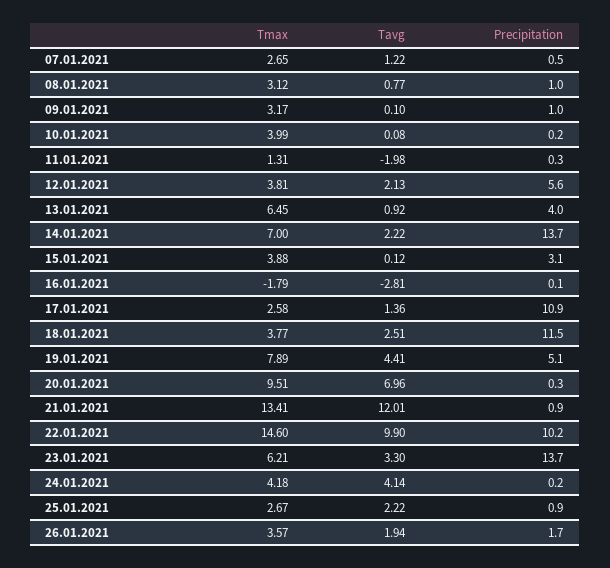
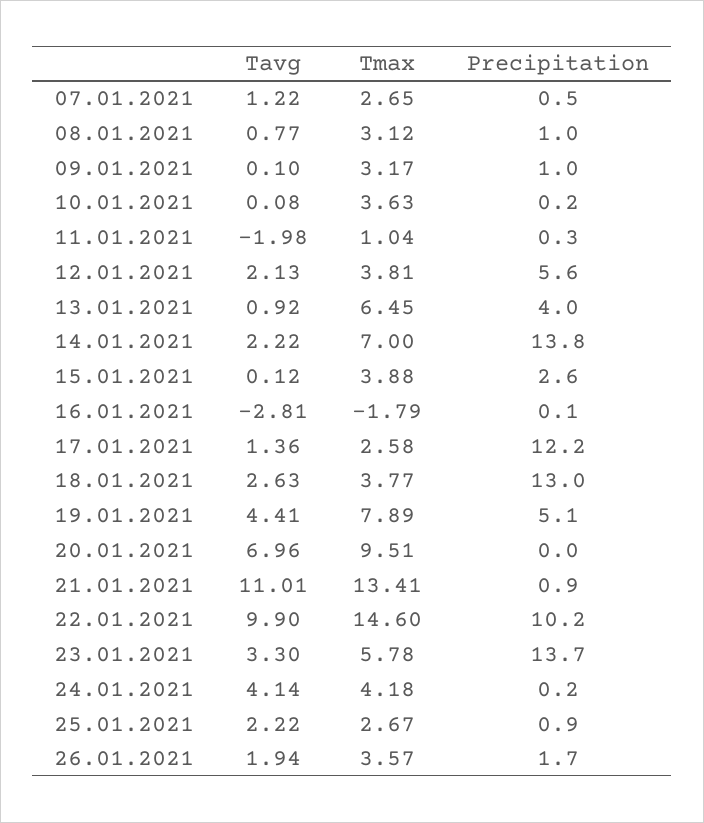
Tmax, 10.01.2021: 3.99 -> 3.63
Tmax, 11.01.2021: 1.31 -> 1.04
Precipitation, 14.01.2021: 13.7 -> 13.8
Precipitation, 15.01.2021: 3.1 -> 2.6
Precipitation, 17.01.2021: 10.9 -> 12.2
Tavg, 18.01.2021: 2.51 -> 2.63
Precipitation, 18.01.2021: 11.5 -> 13
Precipitation, 20.01.2021: 0.3 -> 0
Tavg, 21.01.2021: 12.01 -> 11.01
Tmax, 23.01.2021: 6.21 -> 5.78

